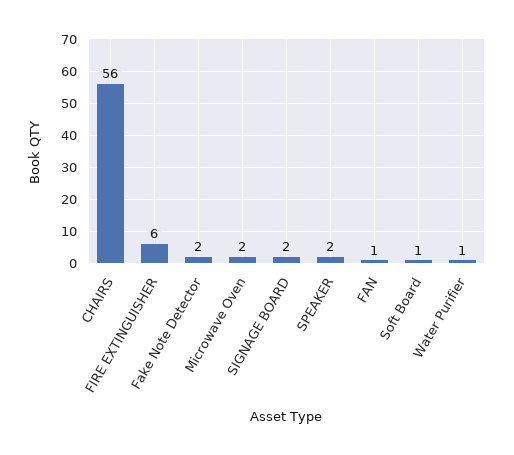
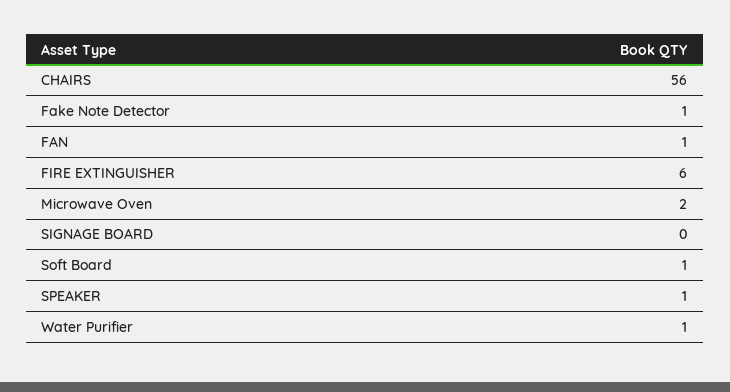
Fake Note Detector: 2 -> 1
SIGNAGE BOARD: 2 -> 0
SPEAKER: 2 -> 1

